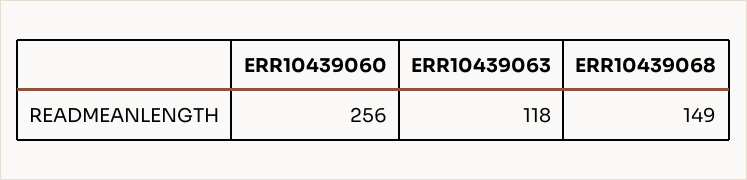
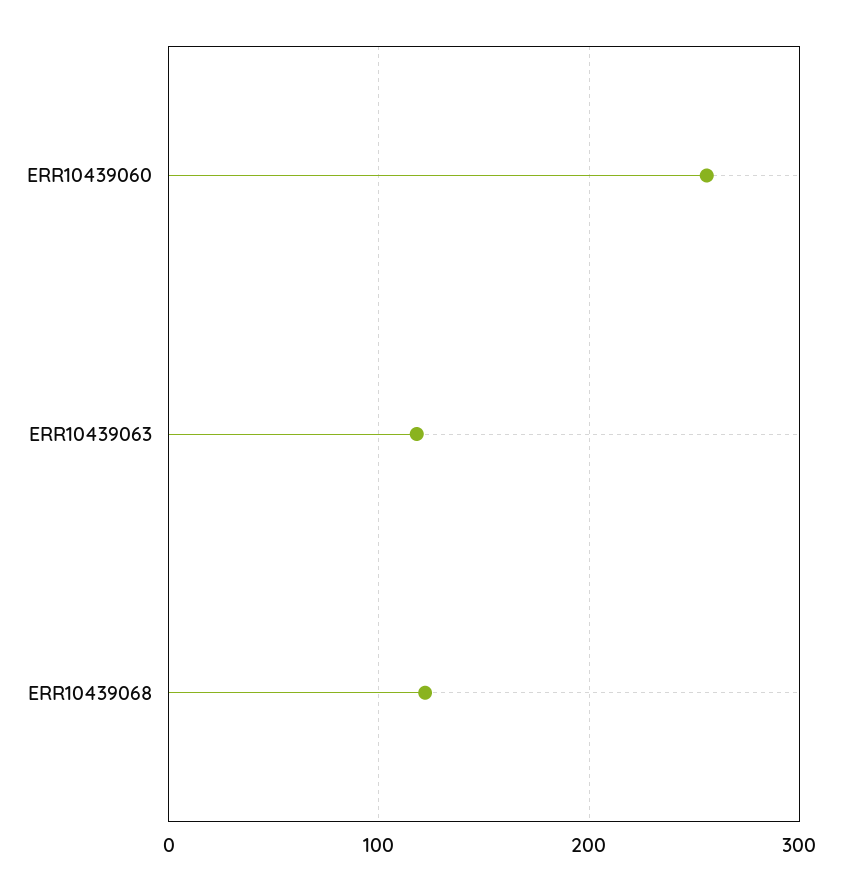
ERR10439068: 149 -> 120

